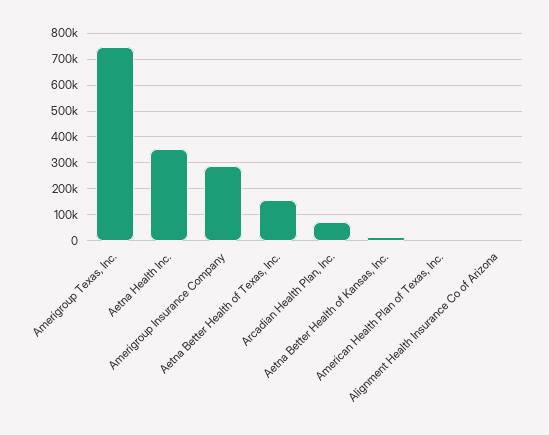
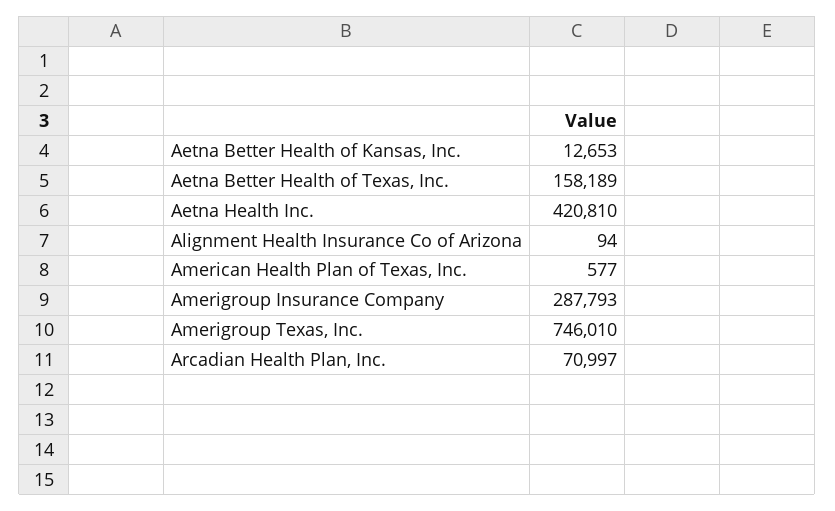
Aetna Health Inc.: 350000 -> 420810

